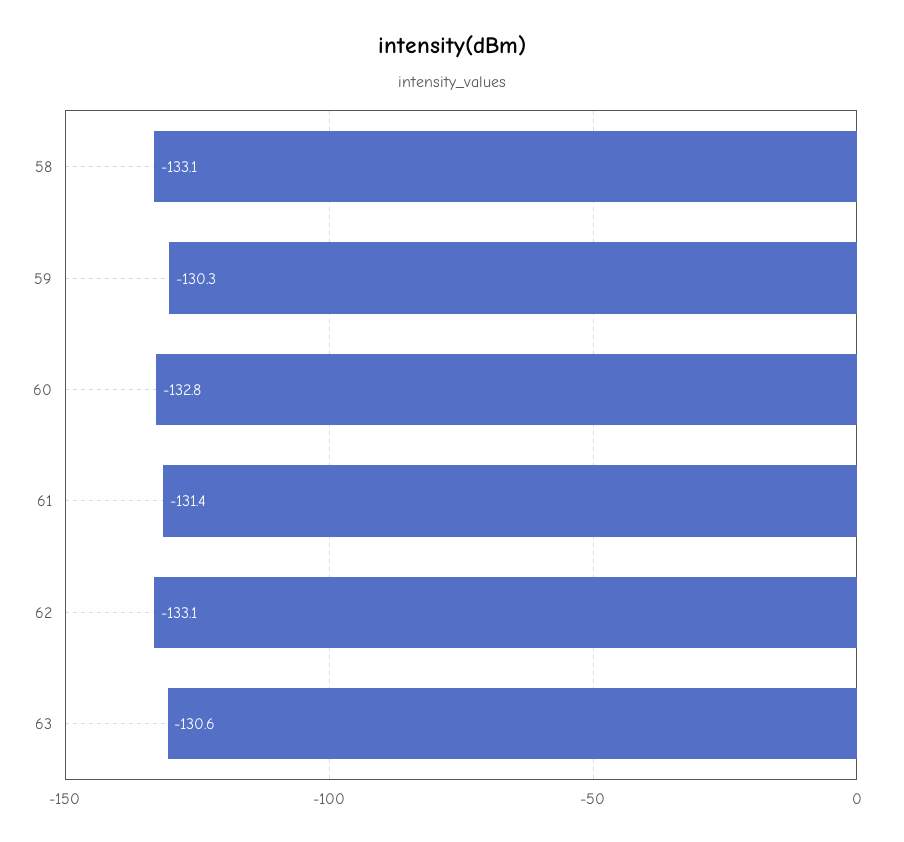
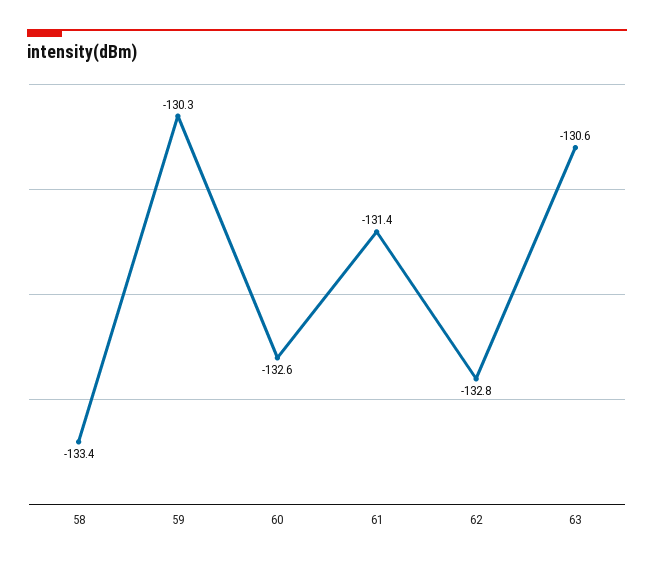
58: -133.1 -> -133.4
60: -132.8 -> -132.6
62: -133.1 -> -132.8

